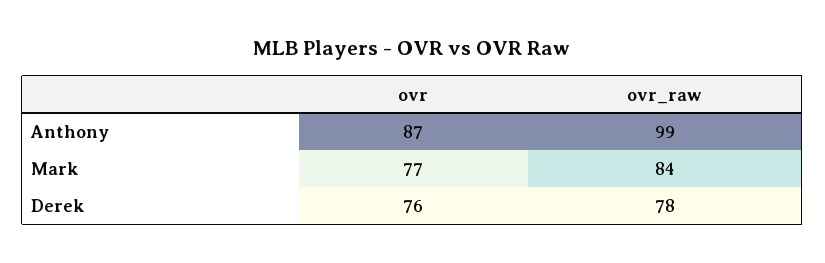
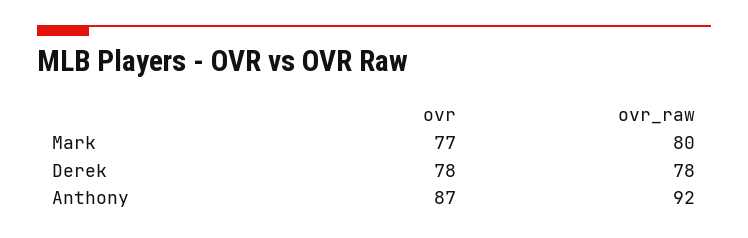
ovr_raw, Anthony: 99 -> 92
ovr_raw, Mark: 84 -> 80
ovr, Derek: 76 -> 78

